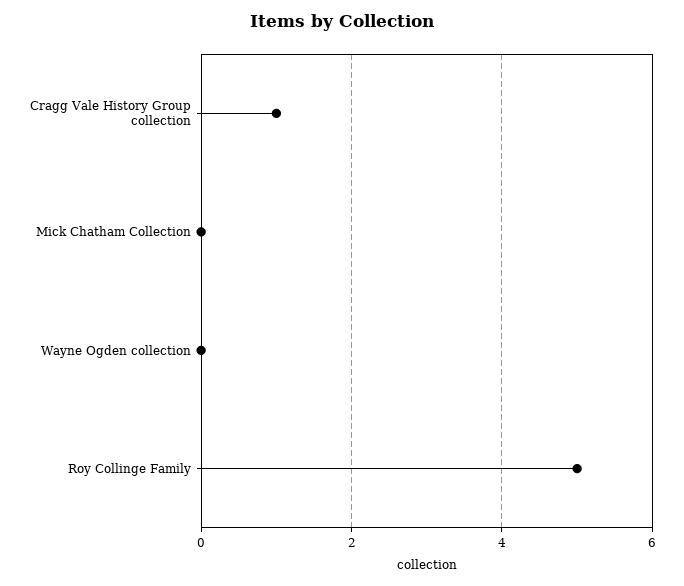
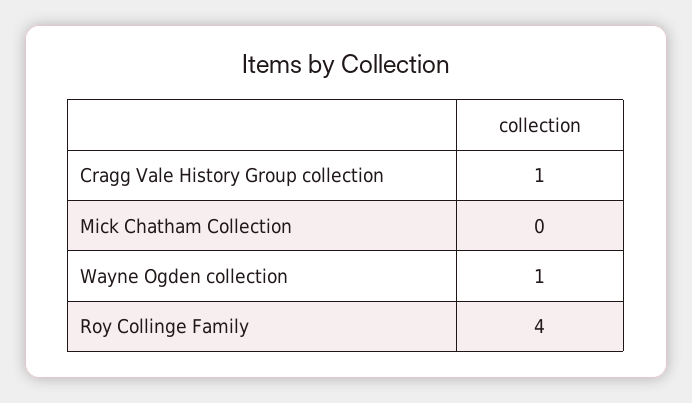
Wayne Ogden collection: 0 -> 1
Roy Collinge Family: 5 -> 4

